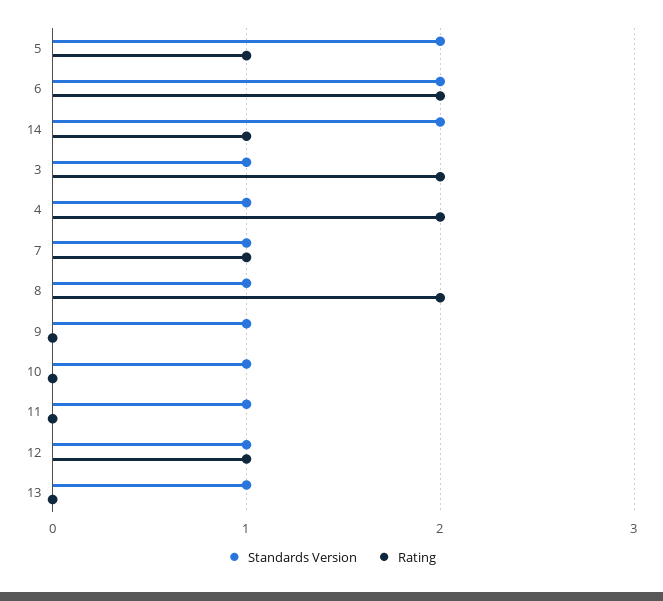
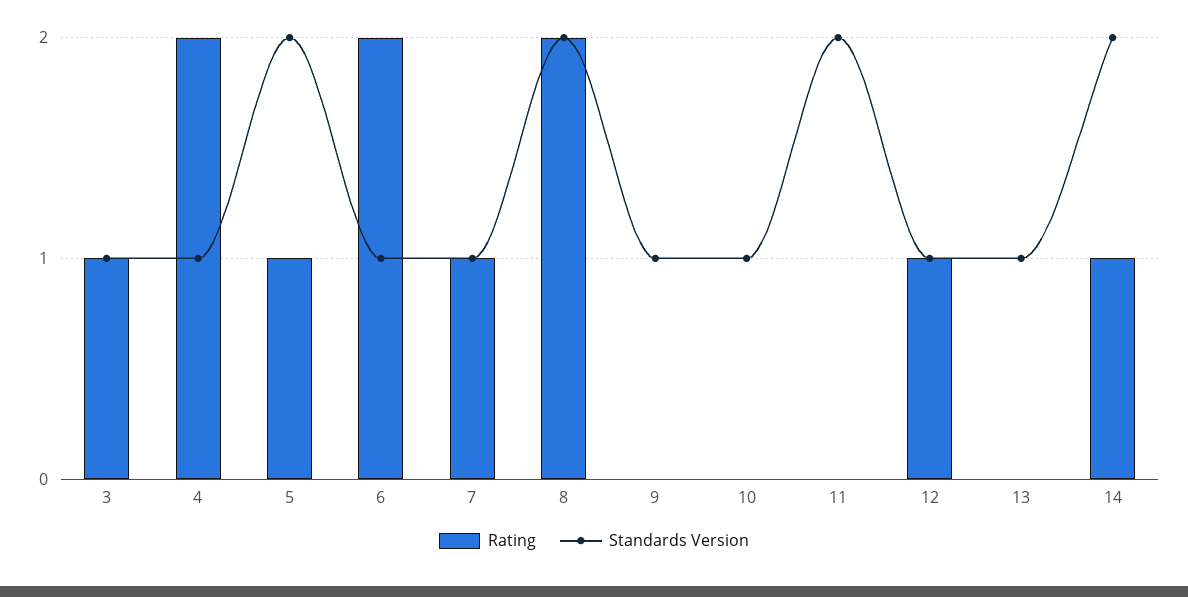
Standards Version, 6: 2 -> 1
Rating, 3: 2 -> 1
Standards Version, 8: 1 -> 2
Standards Version, 11: 1 -> 2

